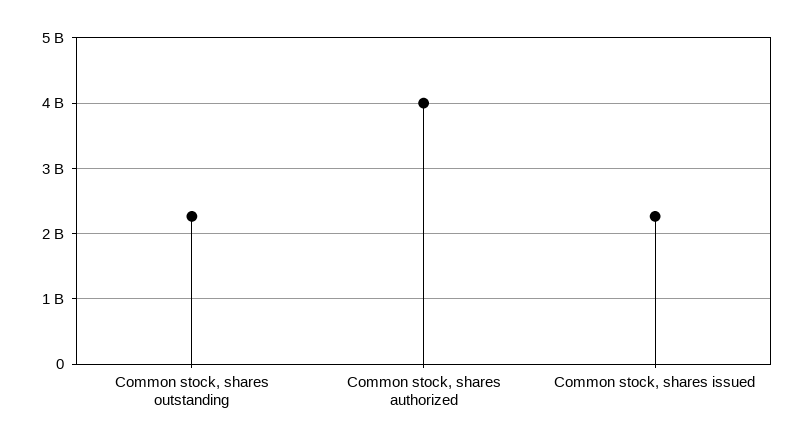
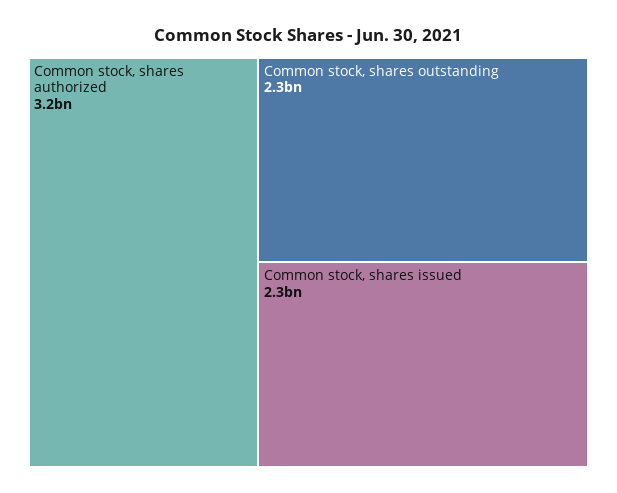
Common stock, shares authorized: 4000000000 -> 3200000000

